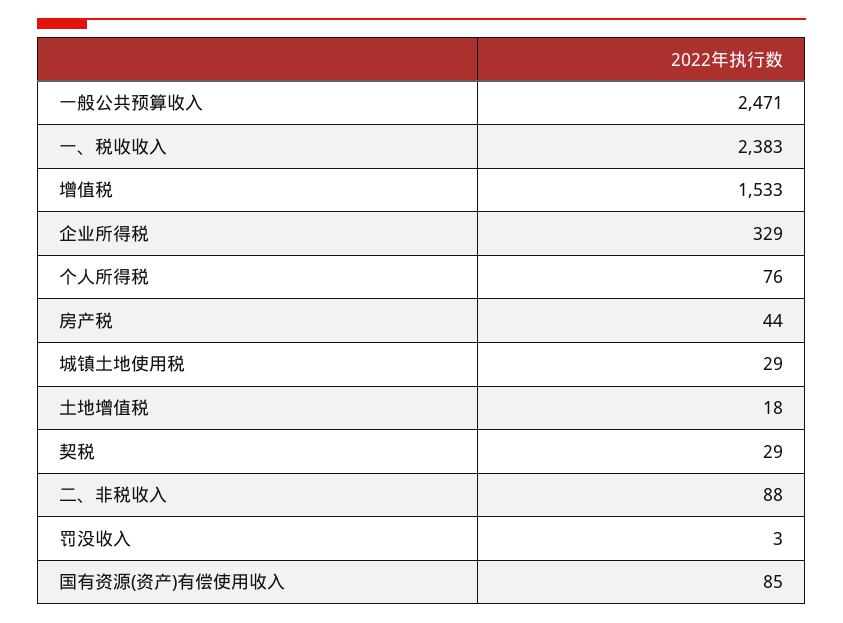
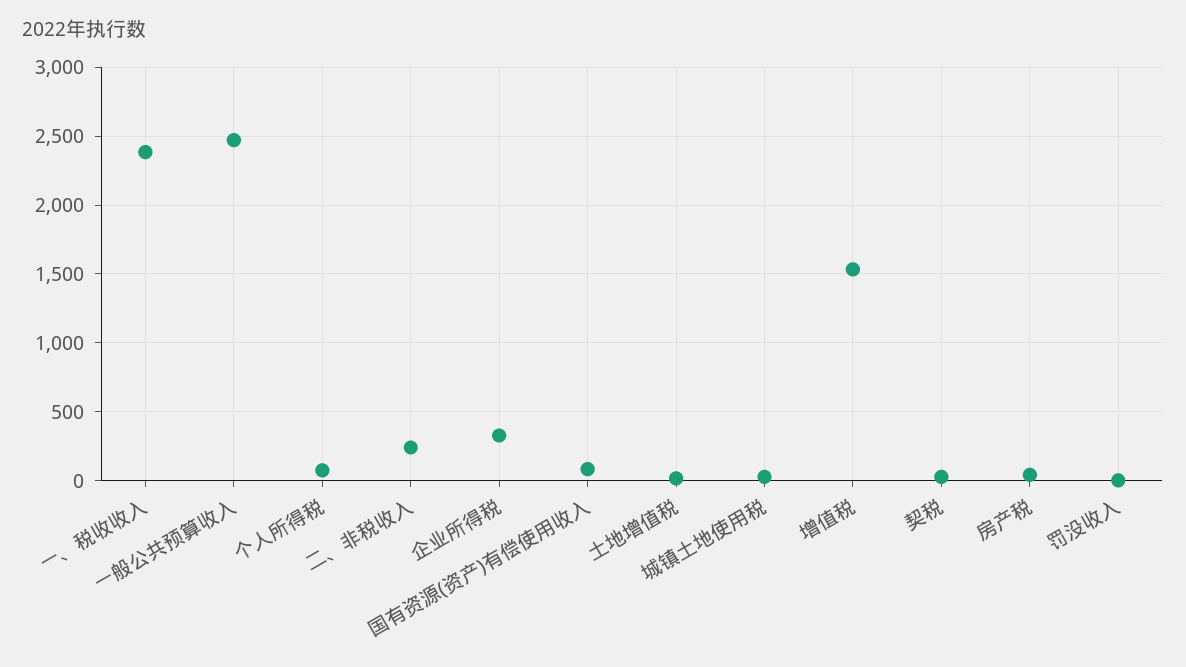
二、非税收入: 88 -> 250

